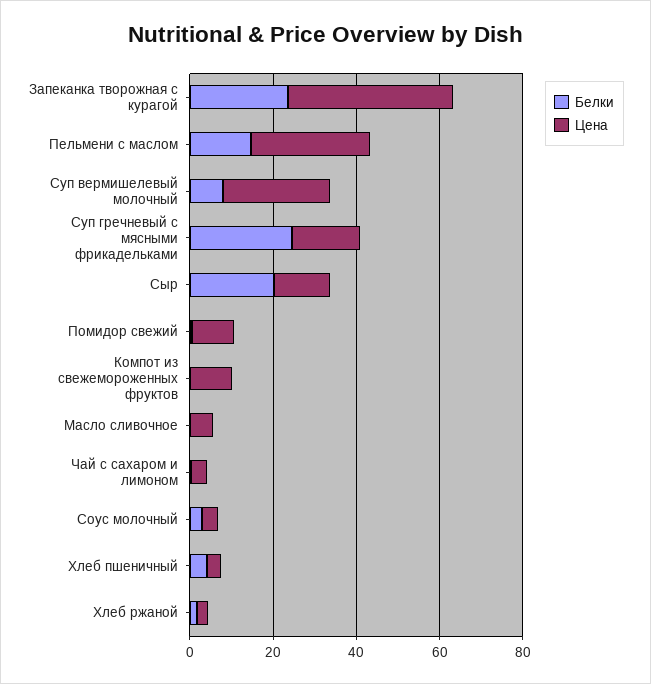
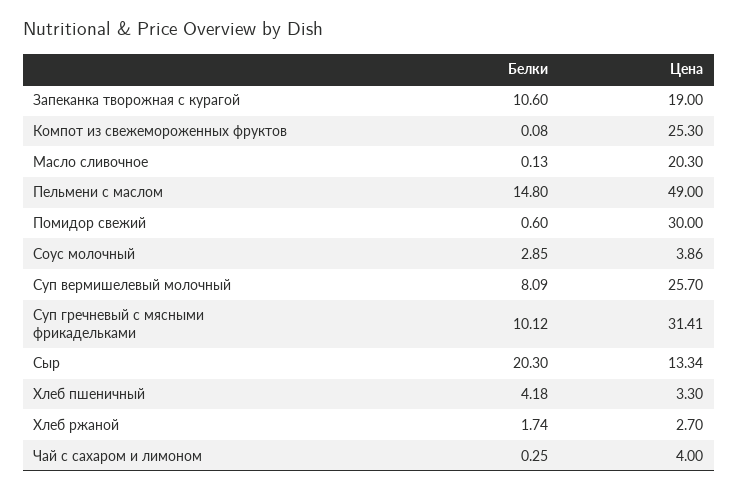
Белки, Запеканка творожная с курагой: 25 -> 10.6
Цена, Запеканка творожная с курагой: 40 -> 19
Цена, Пельмени с маслом: 30 -> 49
Белки, Суп гречневый с мясными фрикадельками: 25 -> 10.12
Цена, Суп гречневый с мясными фрикадельками: 15 -> 31.41
Цена, Помидор свежий: 10 -> 30
Цена, Компот из свежемороженных фруктов: 10 -> 25.3
Цена, Масло сливочное: 5 -> 20.3

